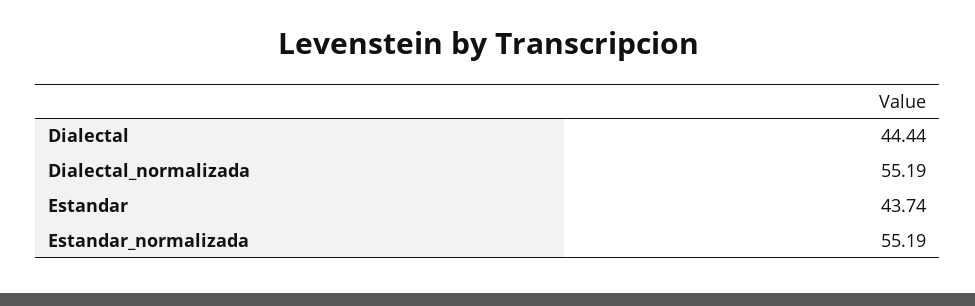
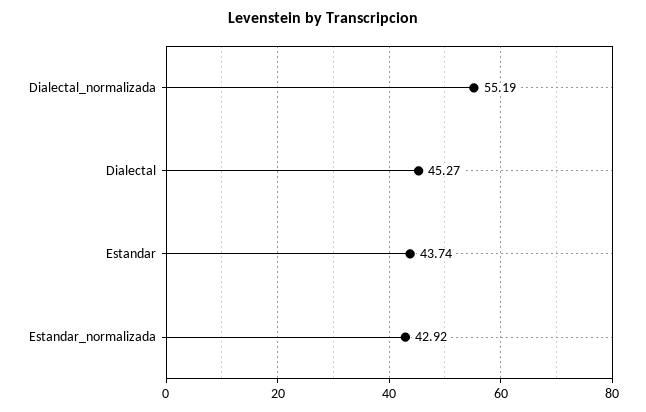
Dialectal: 44.44 -> 45.27
Estandar_normalizada: 55.19 -> 42.92

